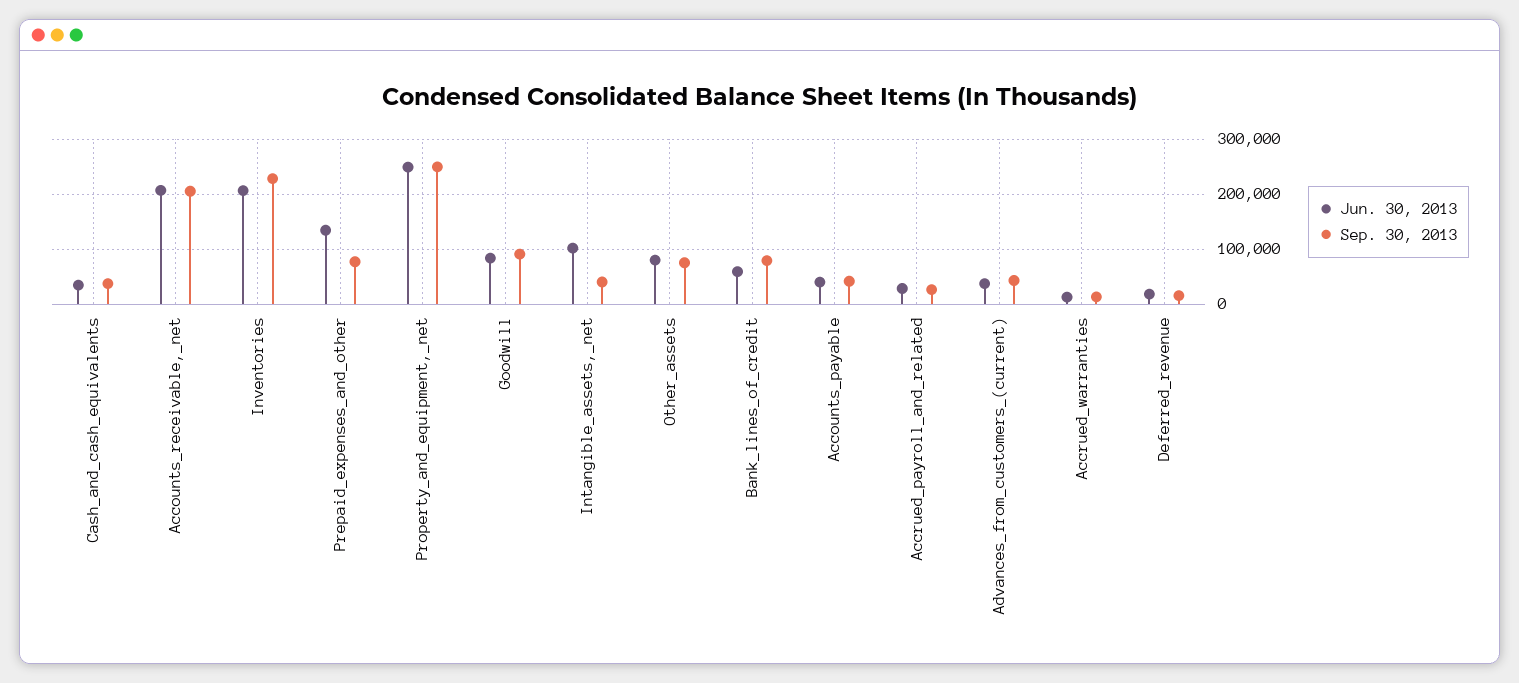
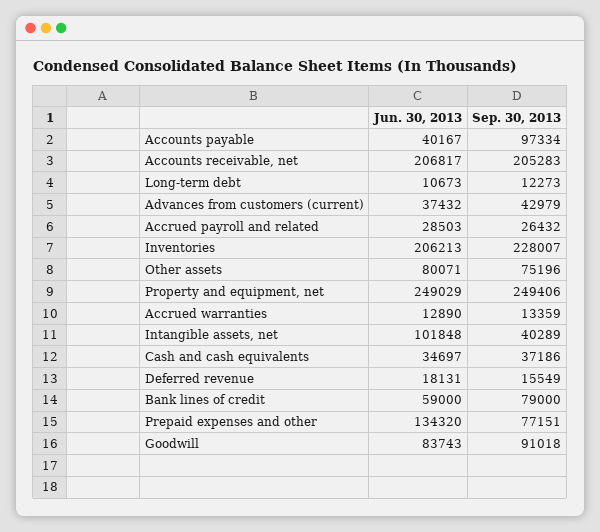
Sep. 30, 2013, Accounts_payable: 40000 -> 97334
Jun. 30, 2013, Long-term debt: none -> 10673
Sep. 30, 2013, Long-term debt: none -> 12273

